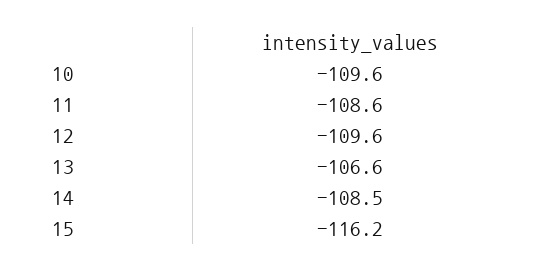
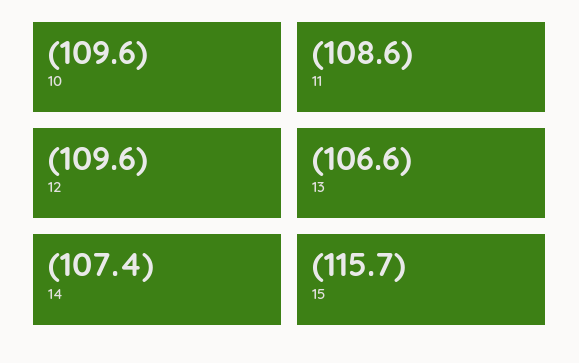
14: -108.5 -> -107.4
15: -116.2 -> -115.7

